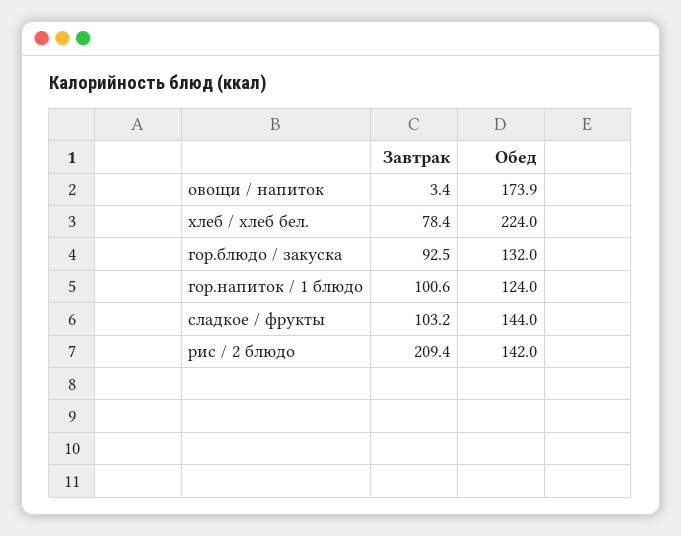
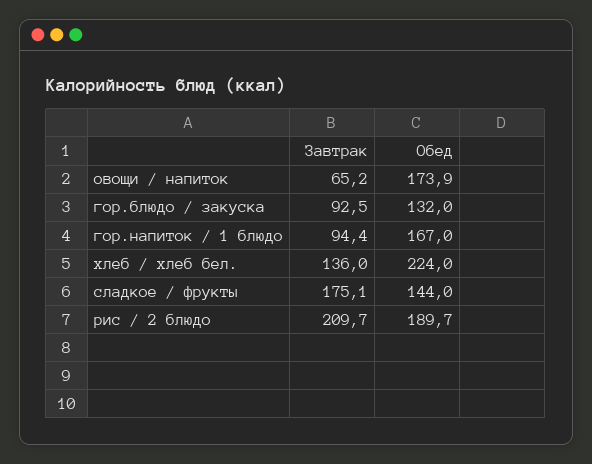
Завтрак, овощи / напиток: 3.4 -> 65.2
Завтрак, хлеб / хлеб бел.: 78.4 -> 136
Завтрак, гор.напиток / 1 блюдо: 100.6 -> 94.4
Обед, гор.напиток / 1 блюдо: 124 -> 167
Завтрак, сладкое / фрукты: 103.2 -> 175.1
Завтрак, рис / 2 блюдо: 209.4 -> 209.7
Обед, рис / 2 блюдо: 142 -> 189.7

